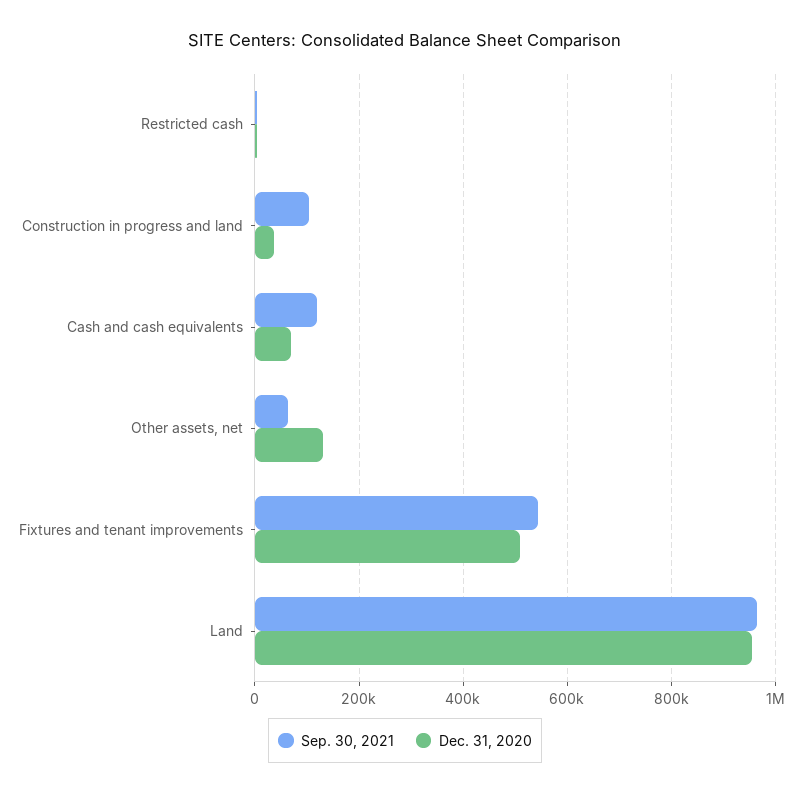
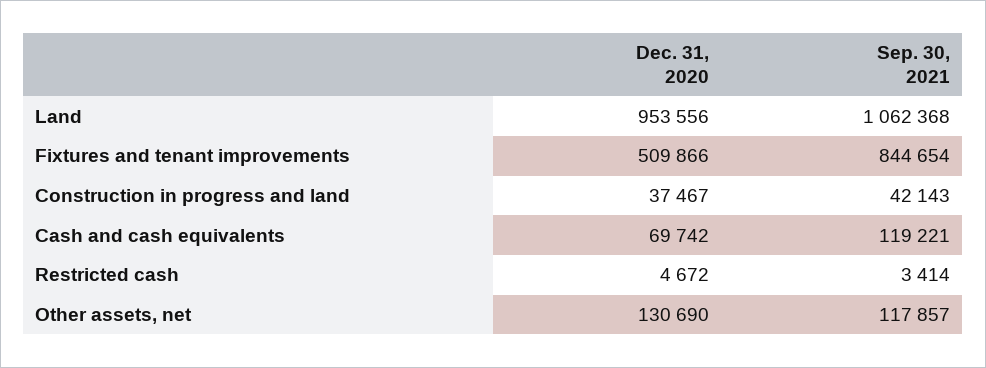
Sep. 30, 2021, Construction in progress and land: 100000 -> 42143
Sep. 30, 2021, Other assets, net: 60000 -> 117857
Sep. 30, 2021, Fixtures and tenant improvements: 540000 -> 844654
Sep. 30, 2021, Land: 960000 -> 1062368

